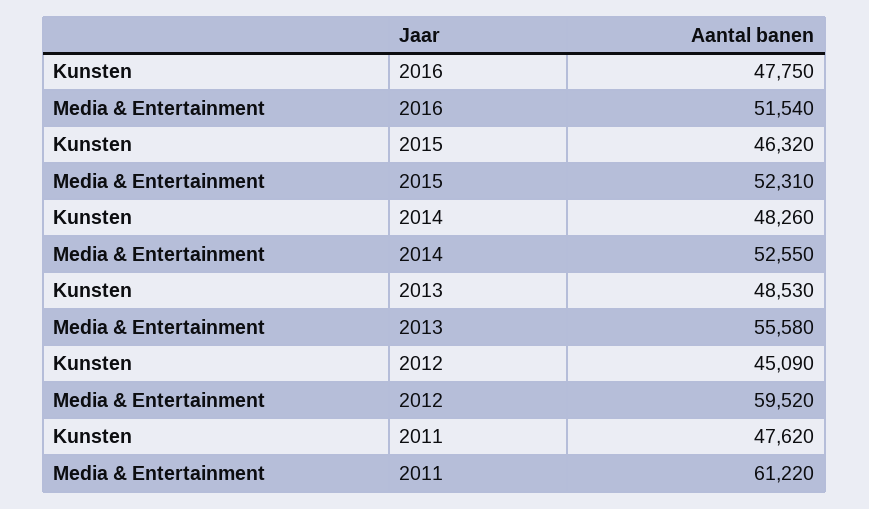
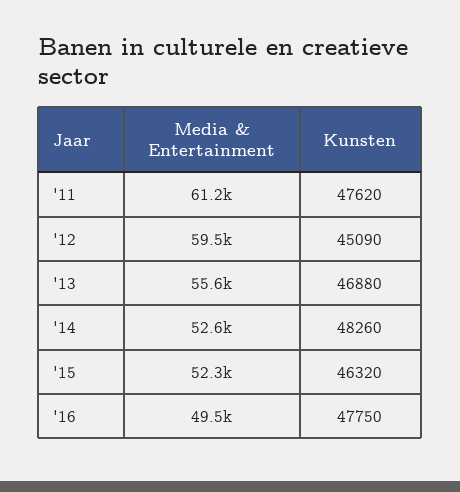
Media & Entertainment, 2016: 51540 -> 49500
Kunsten, 2013: 48530 -> 46880

